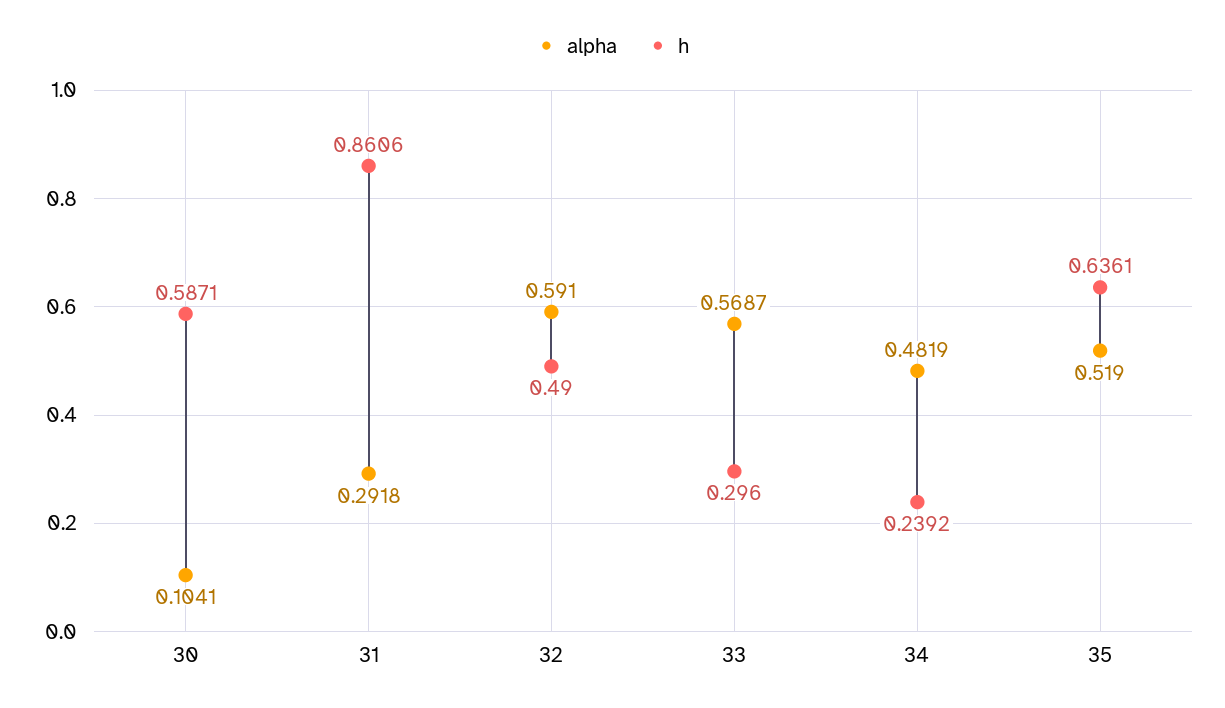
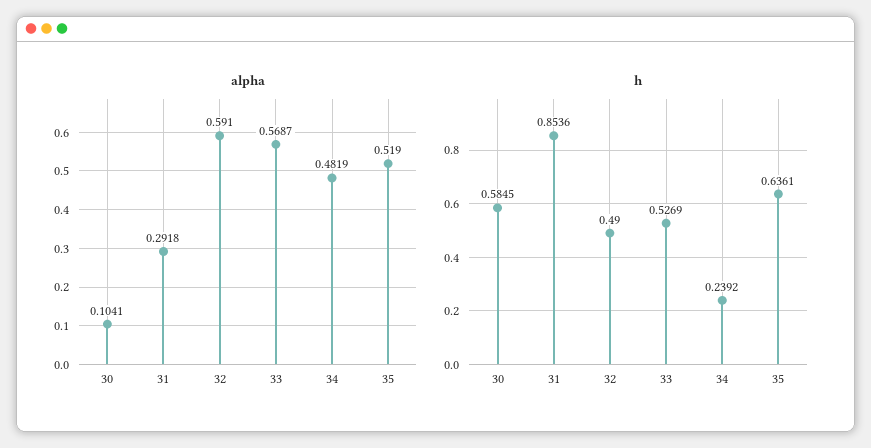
h, 30: 0.5871 -> 0.5845
h, 31: 0.8606 -> 0.8536
h, 33: 0.296 -> 0.5269

